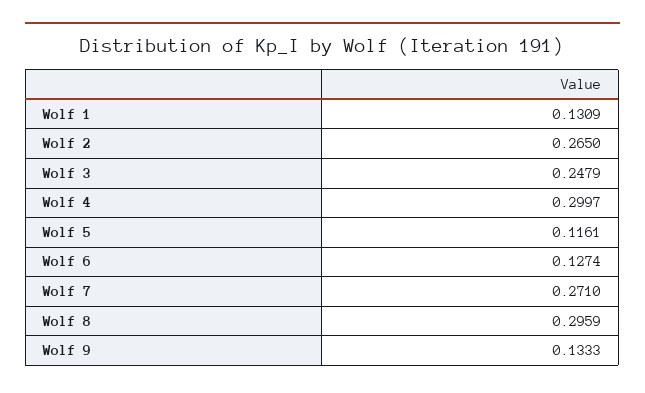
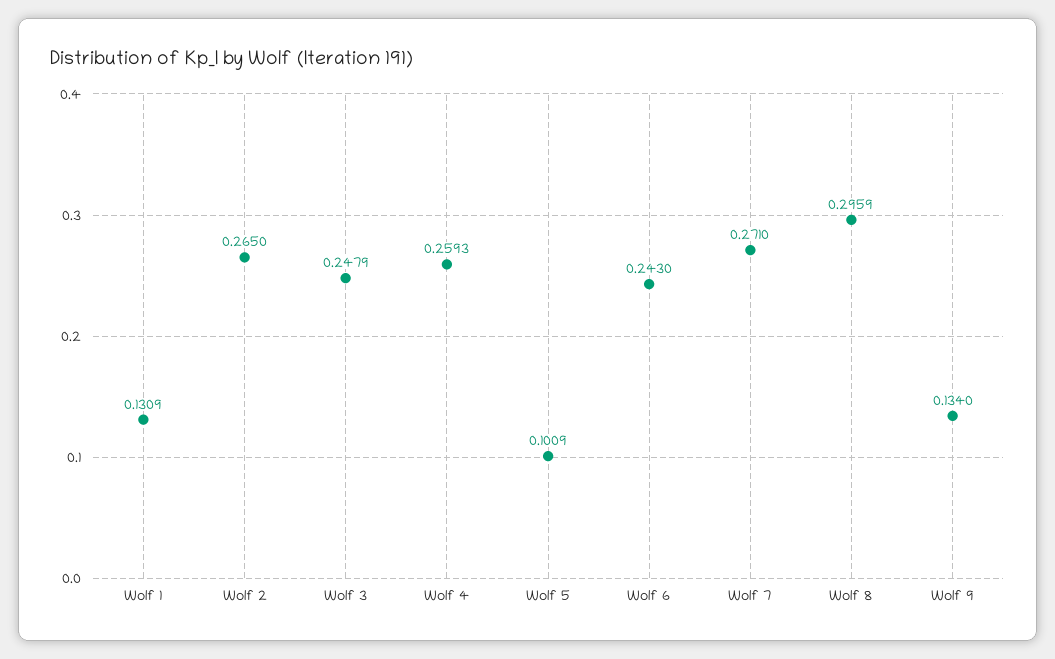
Wolf 4: 0.2997 -> 0.2593
Wolf 5: 0.1161 -> 0.1009
Wolf 6: 0.1274 -> 0.243
Wolf 9: 0.1333 -> 0.134

